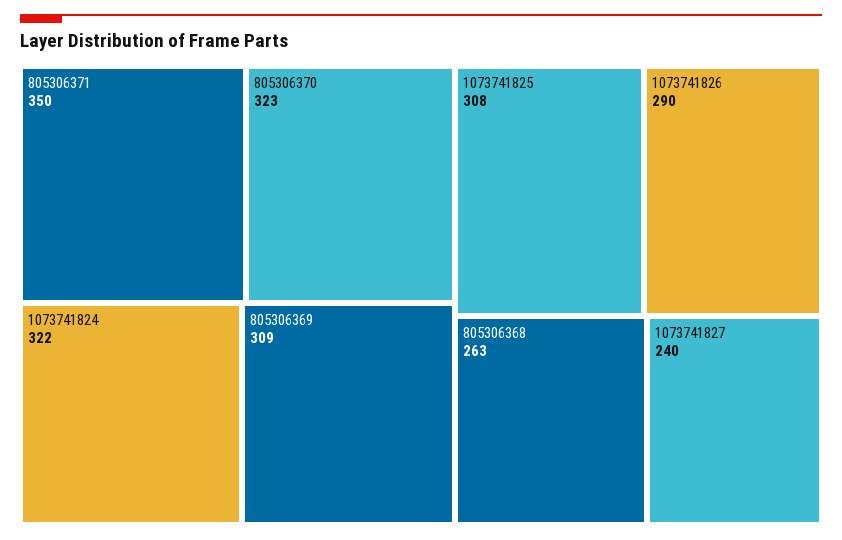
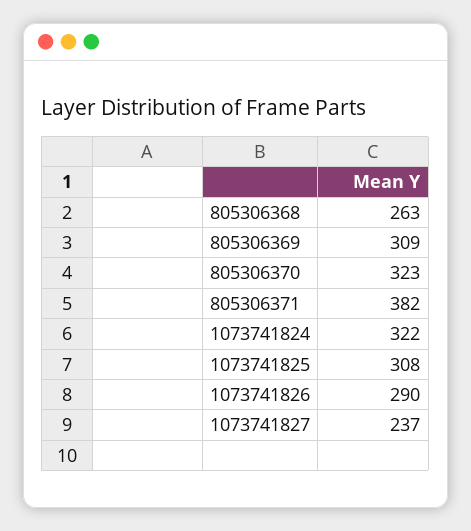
805306371: 350 -> 382
1073741827: 240 -> 237

